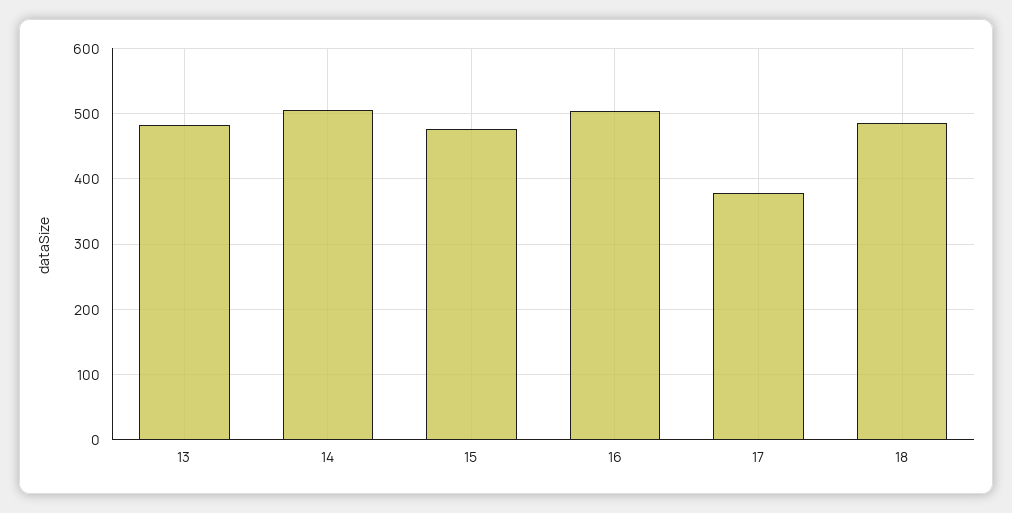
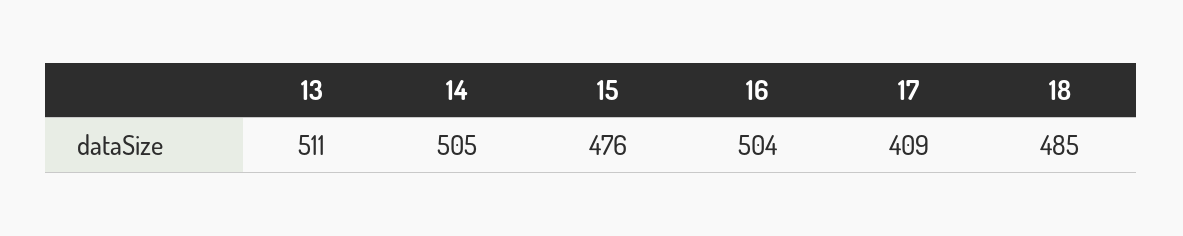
13: 480 -> 511
17: 380 -> 409

